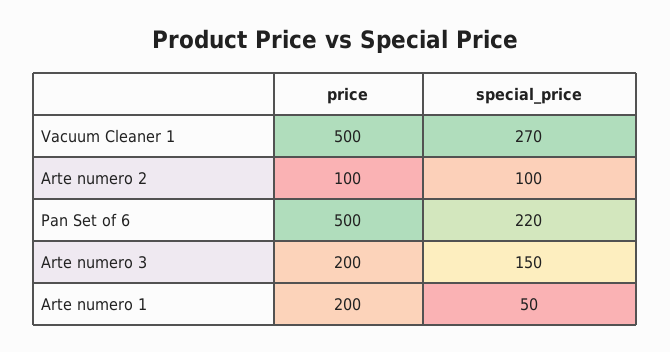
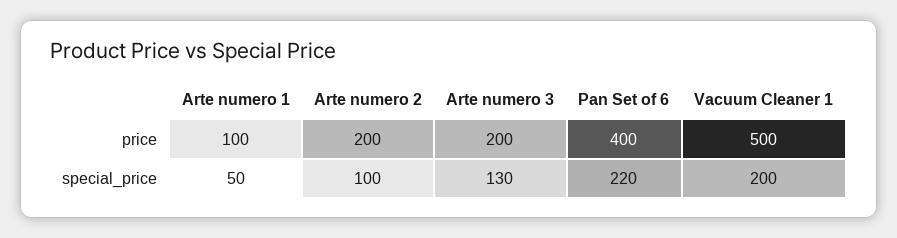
special_price, Vacuum Cleaner 1: 270 -> 200
price, Arte numero 2: 100 -> 200
price, Pan Set of 6: 500 -> 400
special_price, Arte numero 3: 150 -> 130
price, Arte numero 1: 200 -> 100

